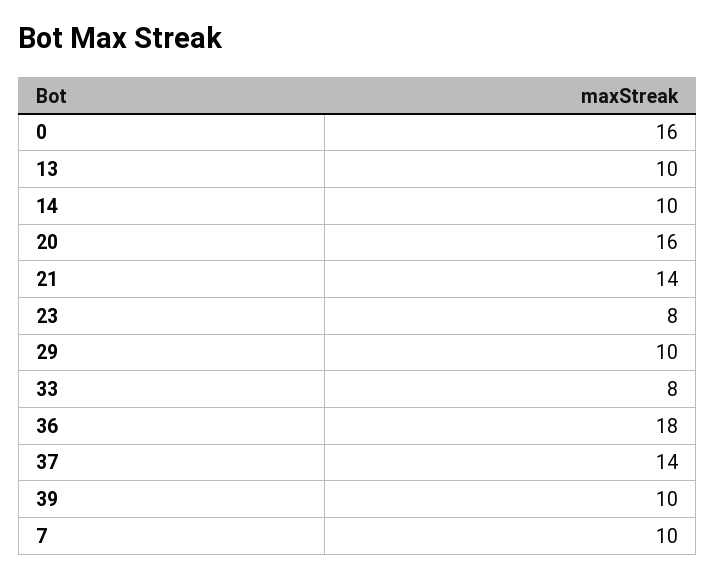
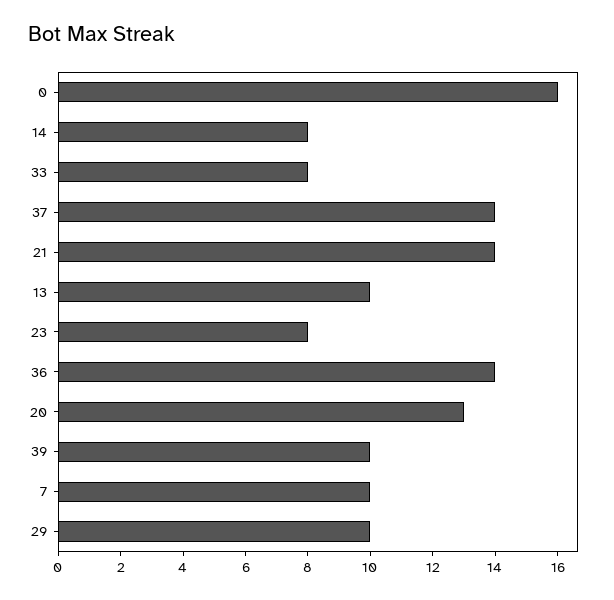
14: 10 -> 8
20: 16 -> 13
36: 18 -> 14

